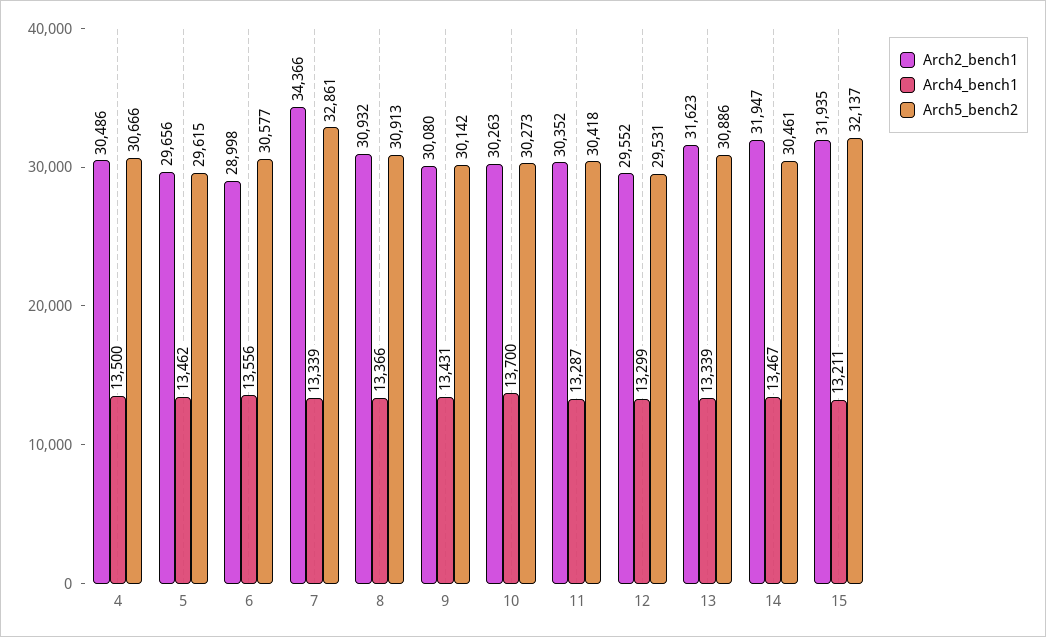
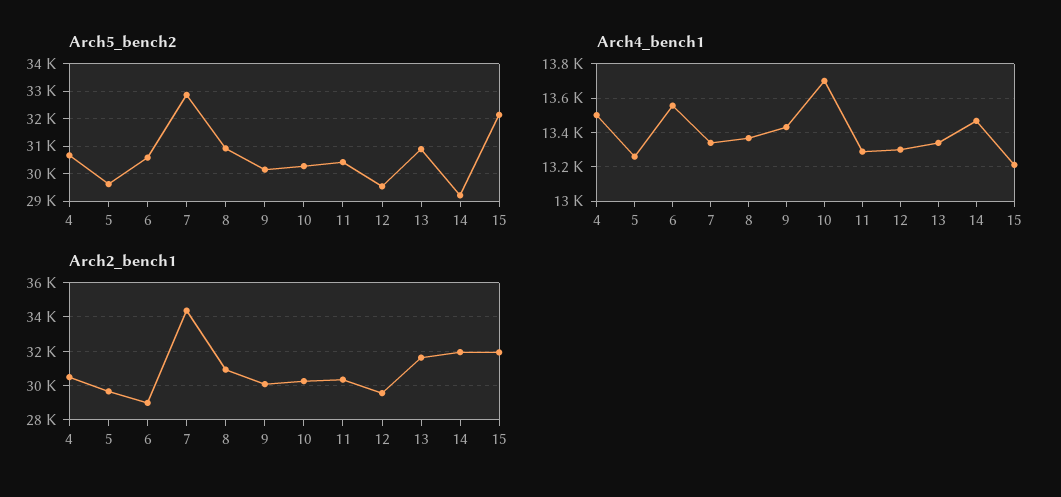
Arch4_bench1, 5: 13462 -> 13250
Arch5_bench2, 14: 30461 -> 29250

